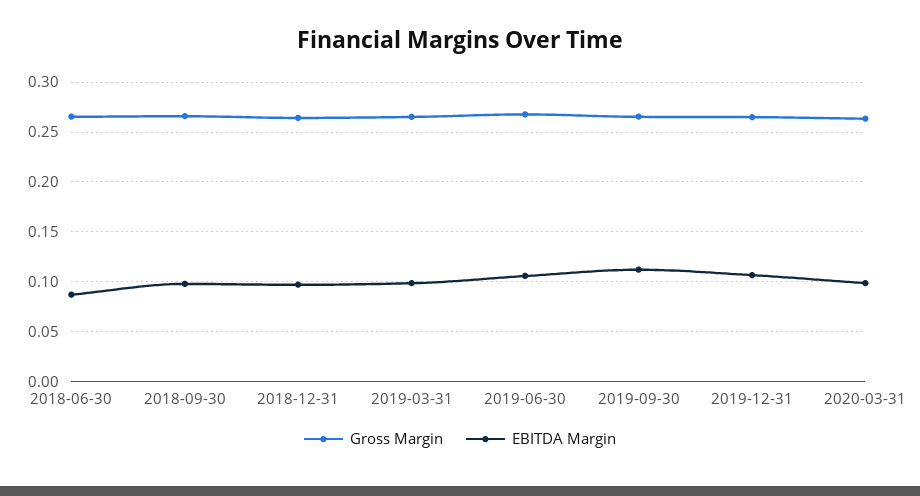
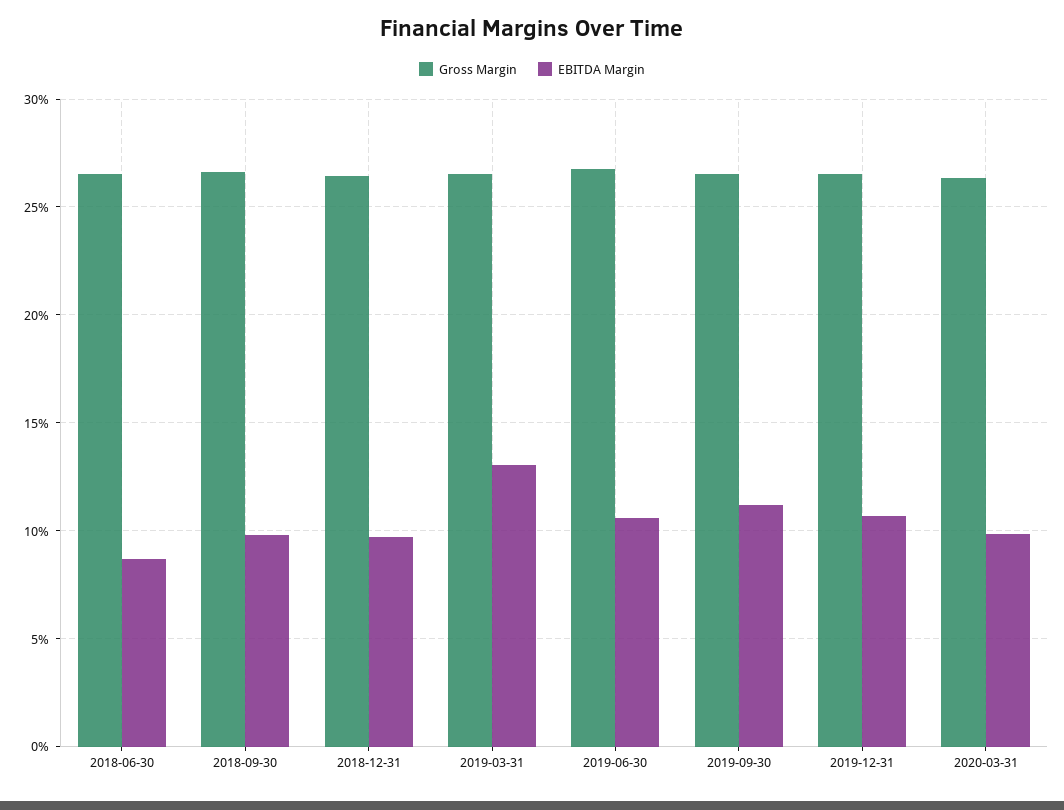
EBITDA Margin, 2019-03-31: 0.1 -> 0.13

